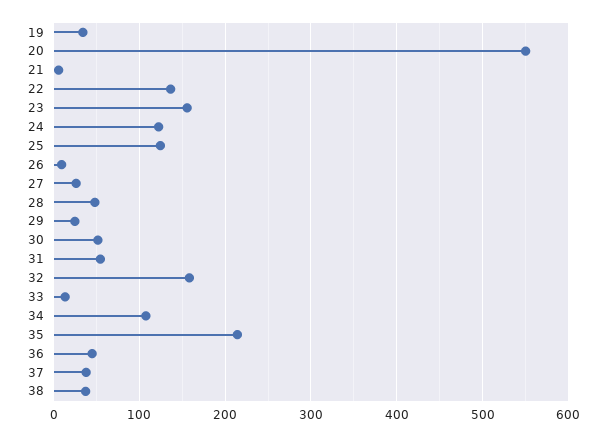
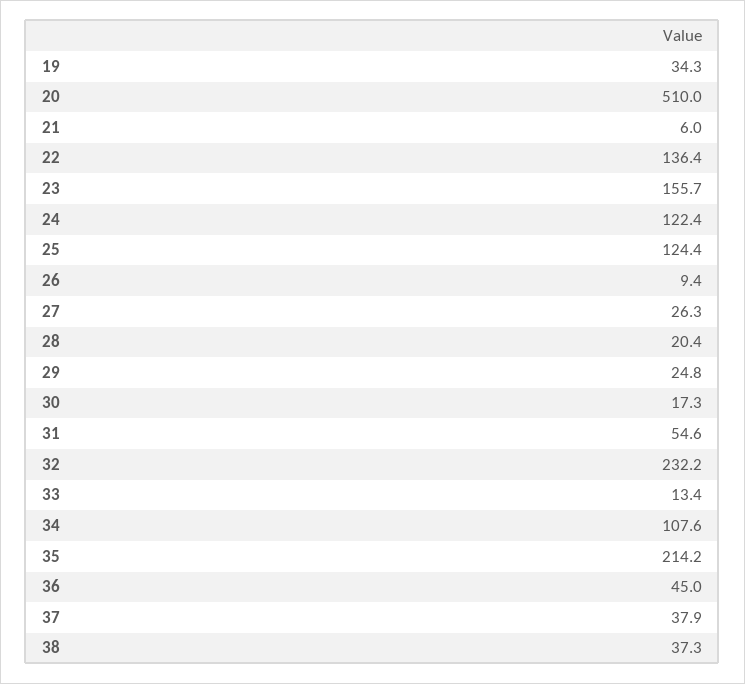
20: 550 -> 510
28: 50 -> 20.4
30: 50 -> 17.3
32: 160 -> 232.2

